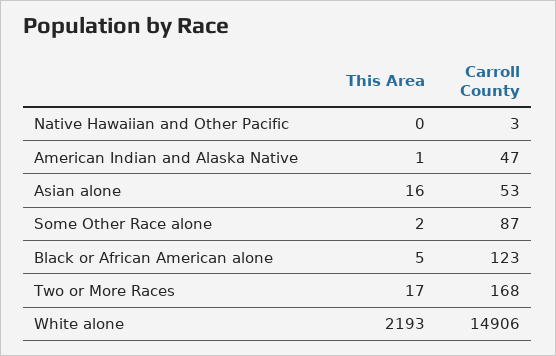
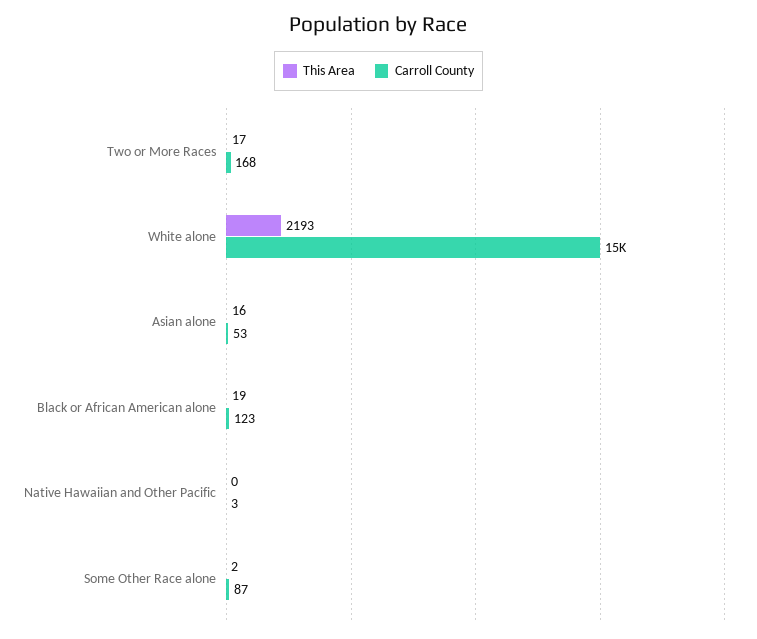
This Area, American Indian and Alaska Native: 1 -> none
Carroll County, American Indian and Alaska Native: 47 -> none
This Area, Black or African American alone: 5 -> 19

